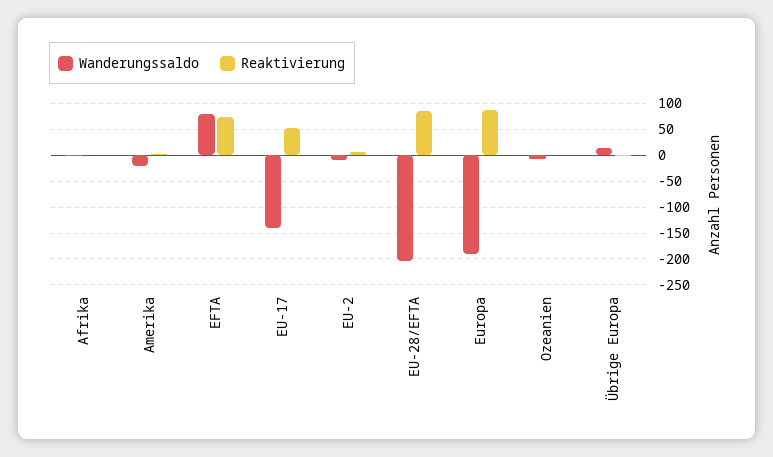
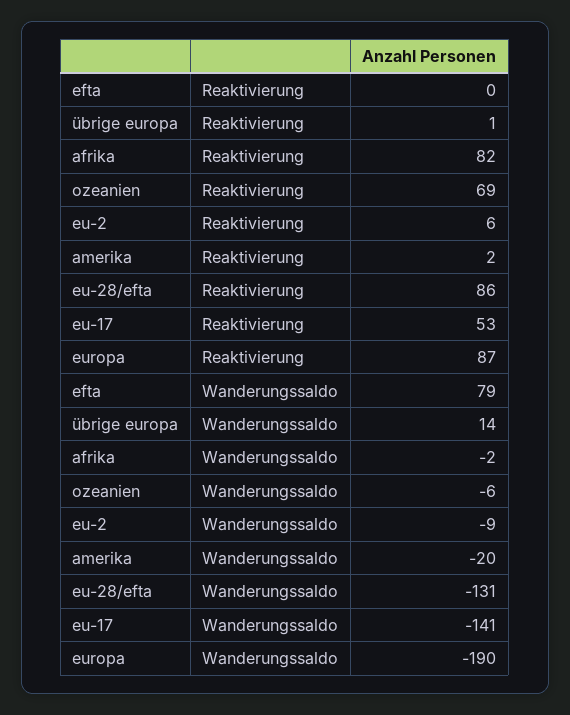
Reaktivierung, Afrika: 0 -> 82
Reaktivierung, EFTA: 75 -> 0
Wanderungssaldo, EU-28/EFTA: -200 -> -131
Reaktivierung, Ozeanien: 0 -> 69

